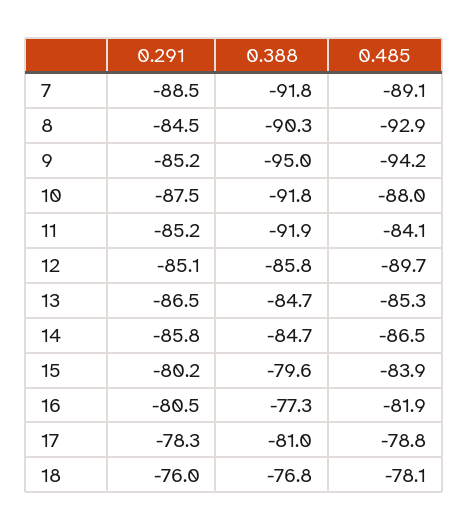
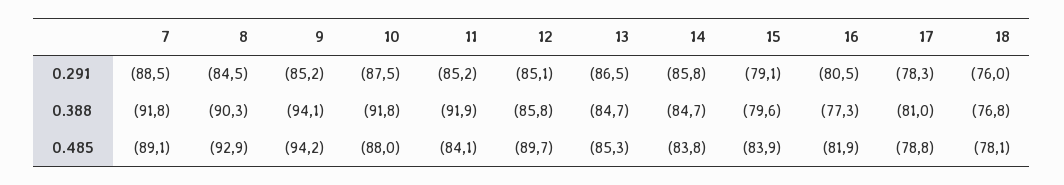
0.388, 9: -95 -> -94.1
0.485, 14: -86.5 -> -83.8
0.291, 15: -80.2 -> -79.1

